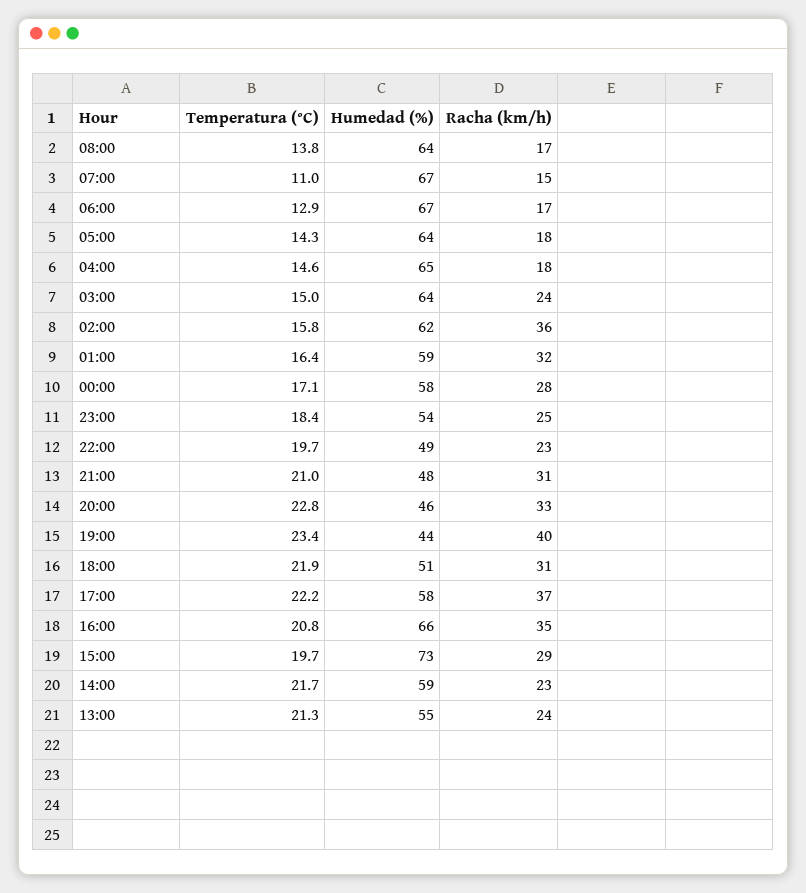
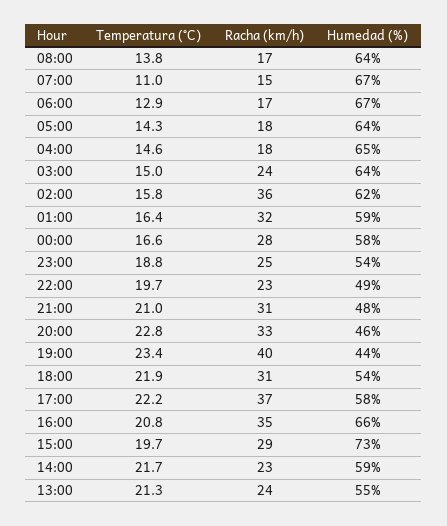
Temperatura (°C), 00:00: 17.1 -> 16.6
Temperatura (°C), 23:00: 18.4 -> 18.8
Humedad (%), 18:00: 51 -> 54

